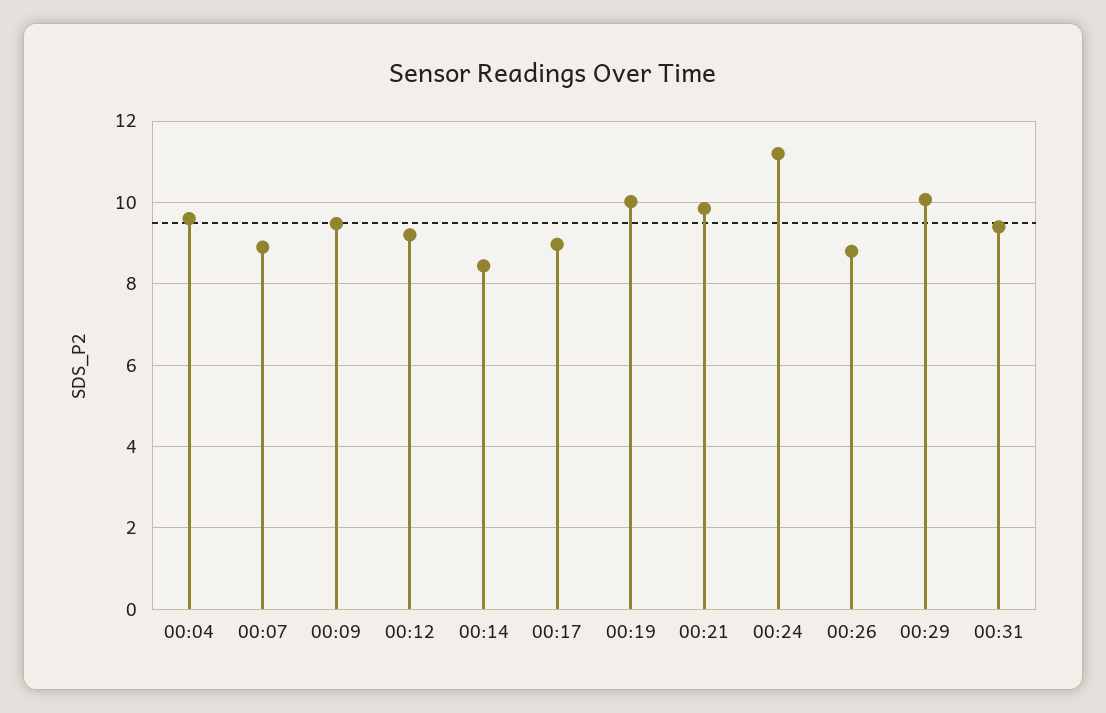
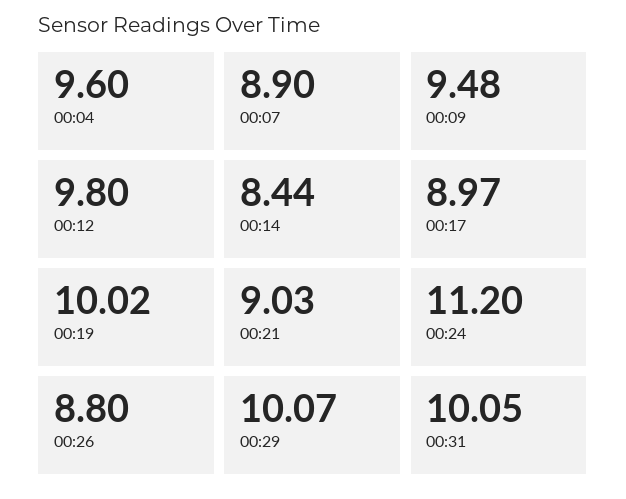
00:12: 9.2 -> 9.8
00:21: 9.8 -> 9.03
00:31: 9.4 -> 10.05

